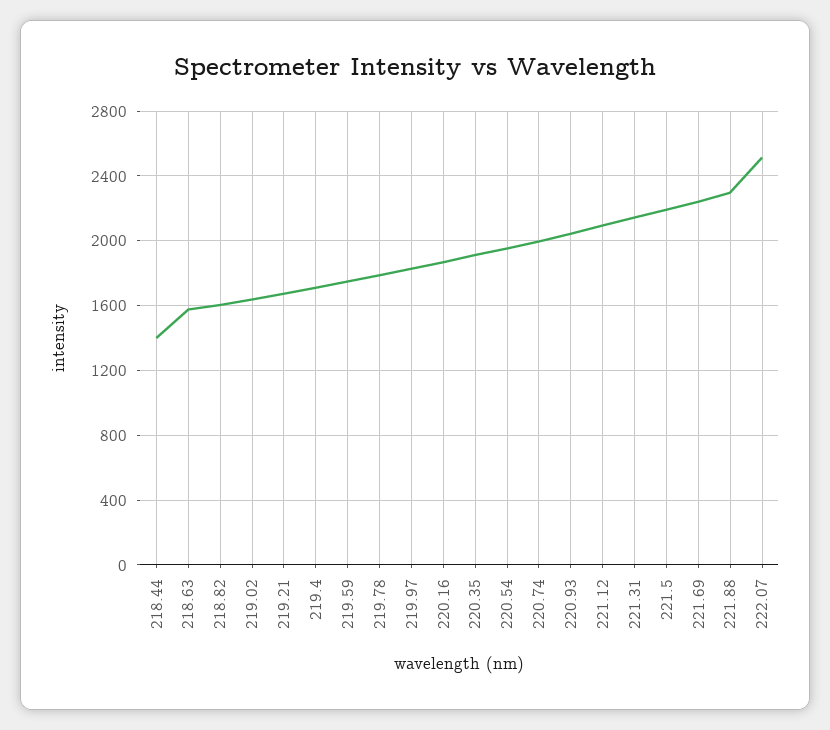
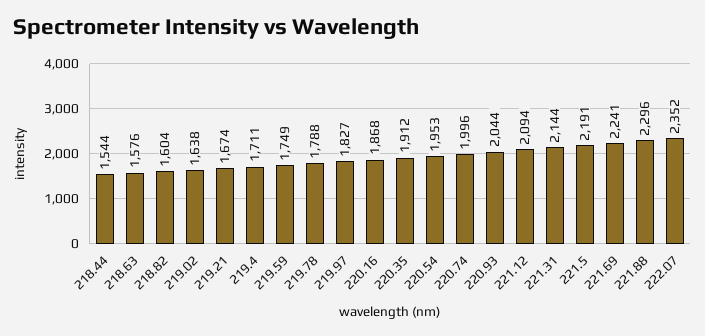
218.44: 1400 -> 1544
222.07: 2500 -> 2352

